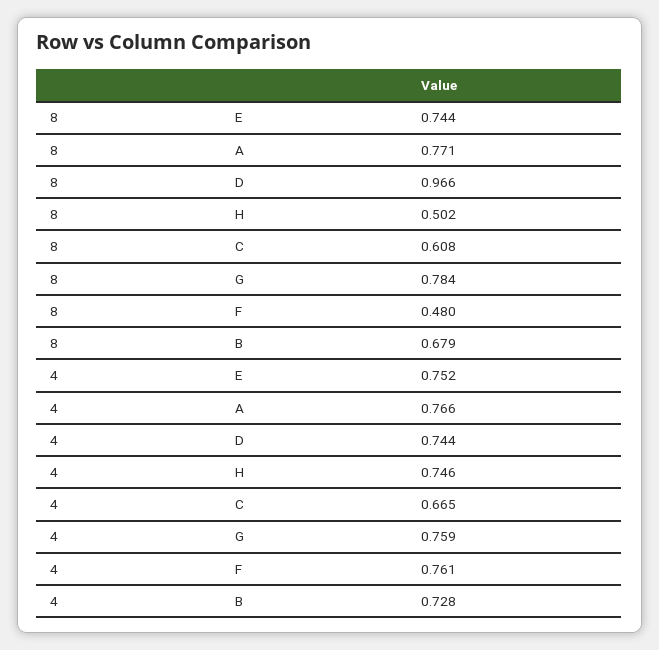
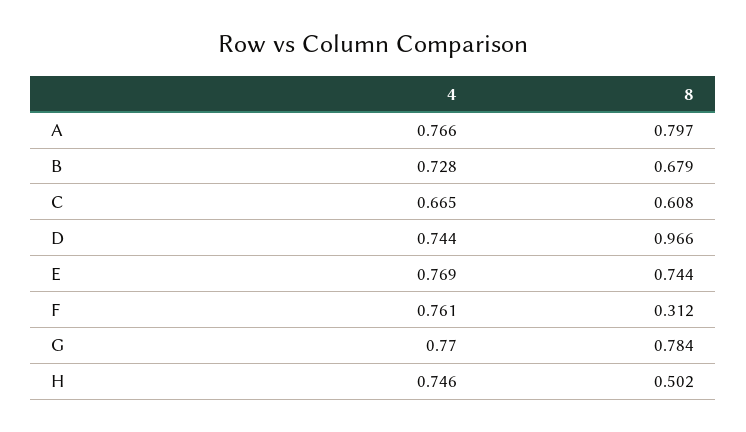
8, A: 0.771 -> 0.797
8, F: 0.48 -> 0.312
4, E: 0.752 -> 0.769
4, G: 0.759 -> 0.77

